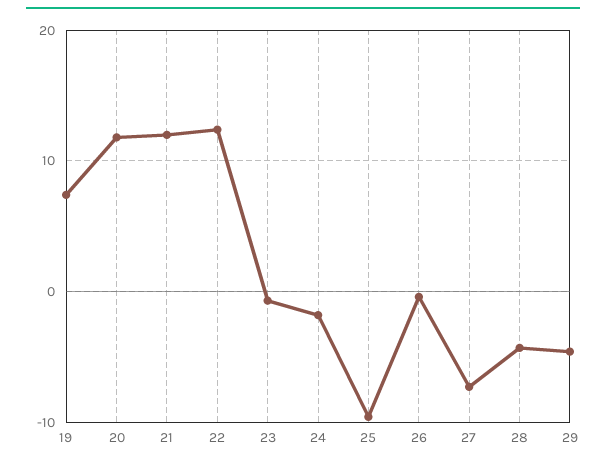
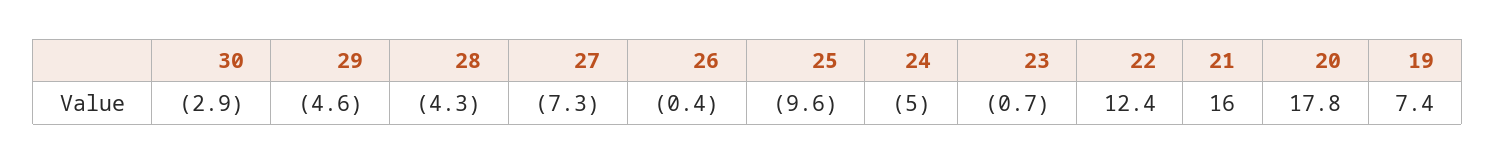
20: 12 -> 17.8
21: 12 -> 16
24: -2 -> -5
30: none -> -2.9

